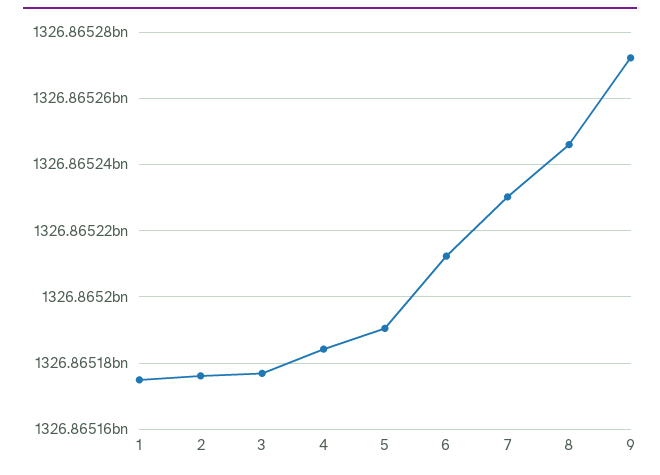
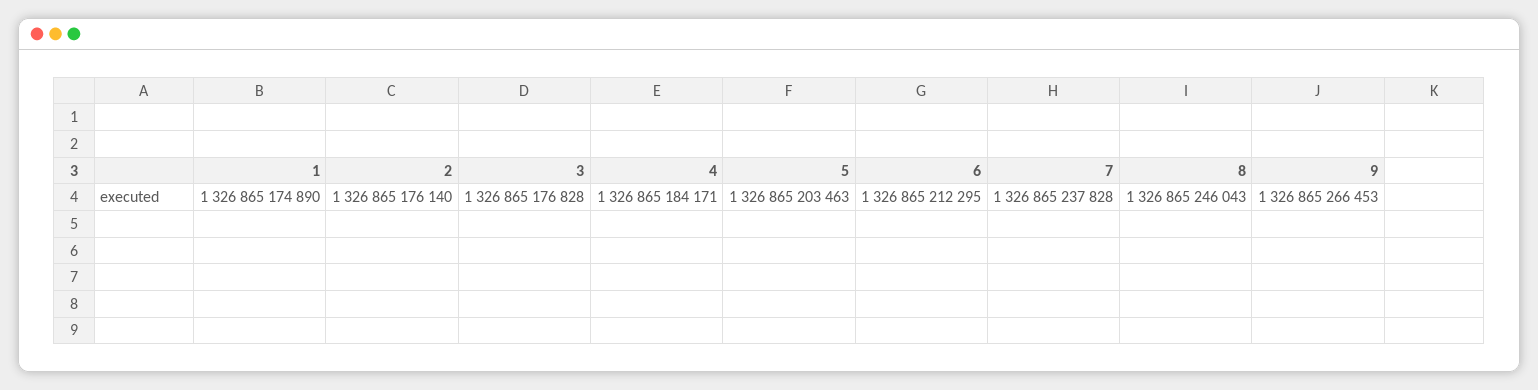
5: 1326865190000 -> 1326865203463
7: 1326865230000 -> 1326865237828
9: 1326865272000 -> 1326865266453

